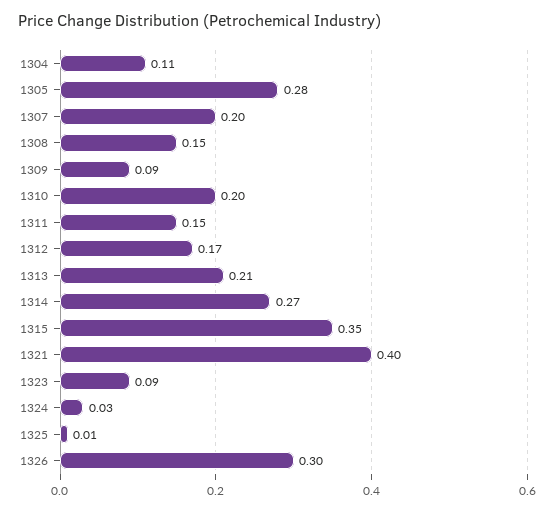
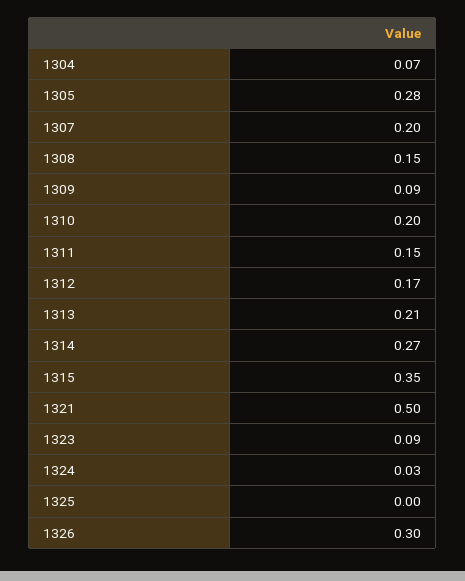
1304: 0.11 -> 0.07
1321: 0.4 -> 0.5
1325: 0.01 -> 0

